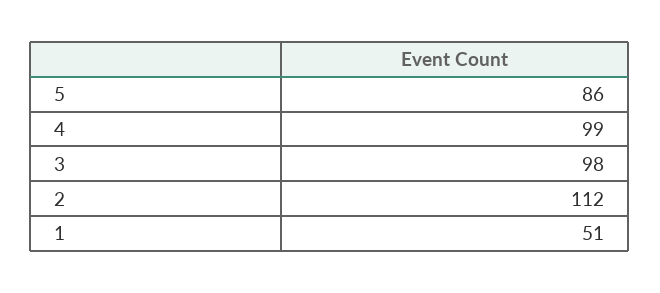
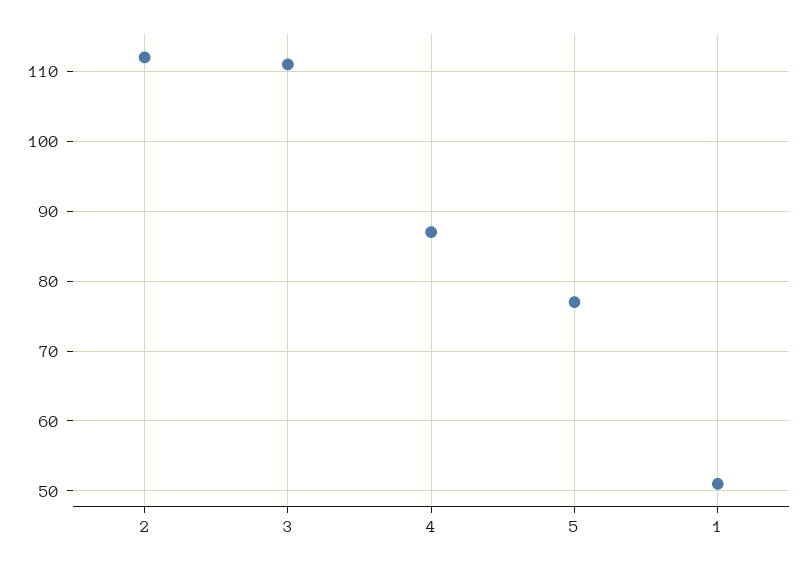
5: 86 -> 77
4: 99 -> 87
3: 98 -> 111

